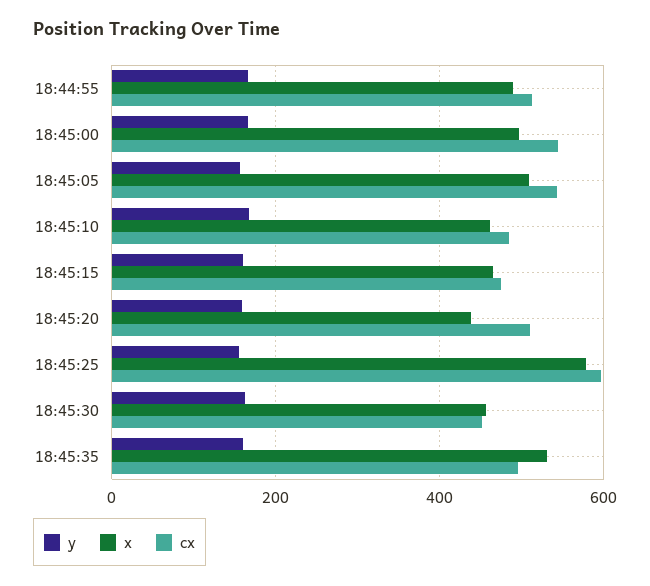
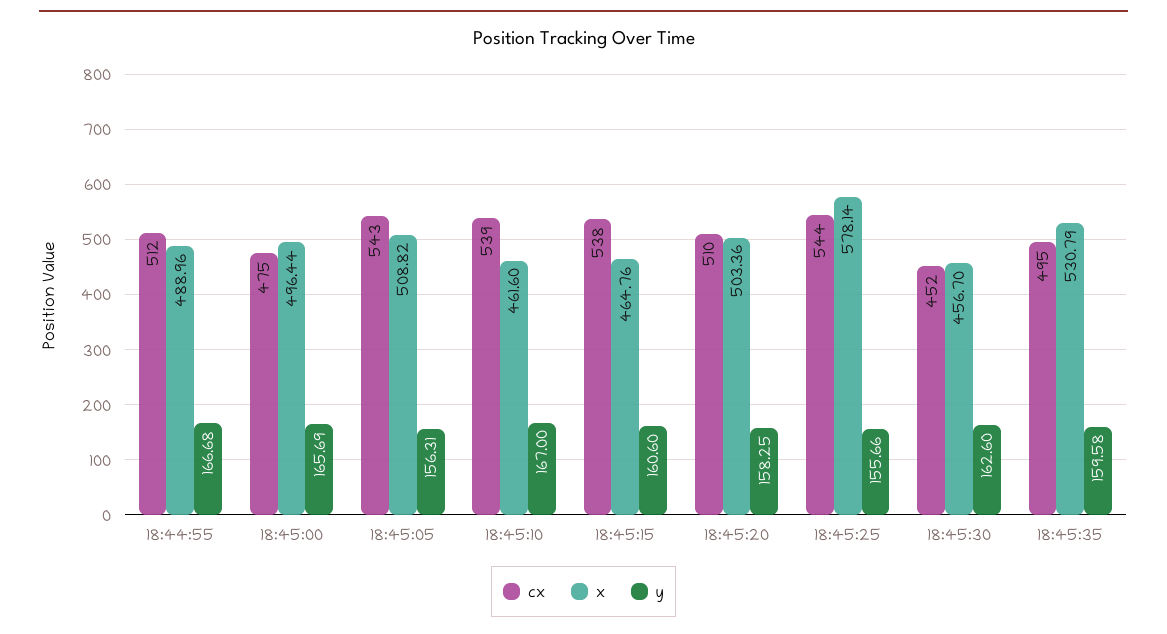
cx, 18:45:00: 540 -> 475
cx, 18:45:10: 480 -> 539
cx, 18:45:15: 480 -> 538
x, 18:45:20: 440 -> 503.36
cx, 18:45:25: 600 -> 544

